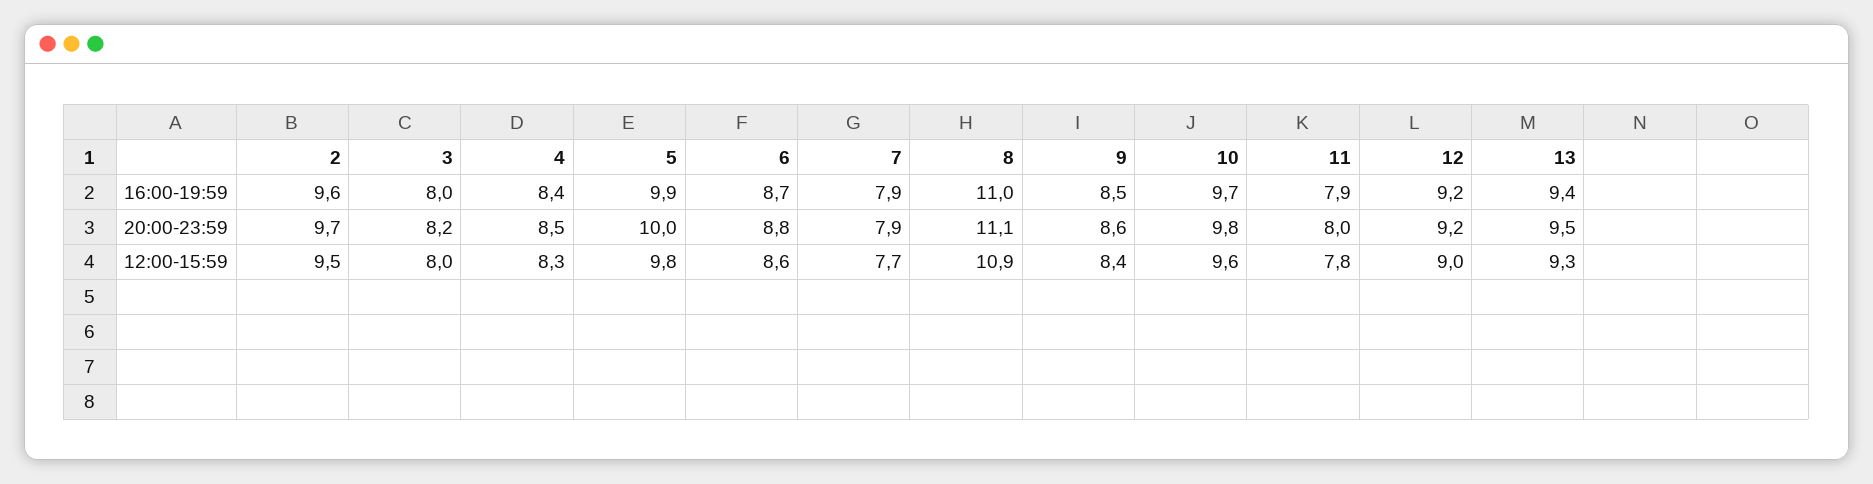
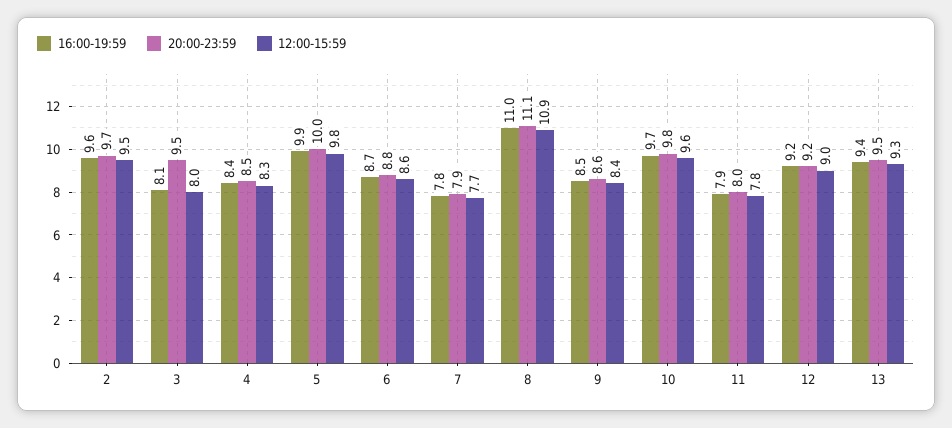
16:00-19:59, 3: 8 -> 8.1
16:00-19:59, 7: 7.9 -> 7.8
20:00-23:59, 3: 8.2 -> 9.5

